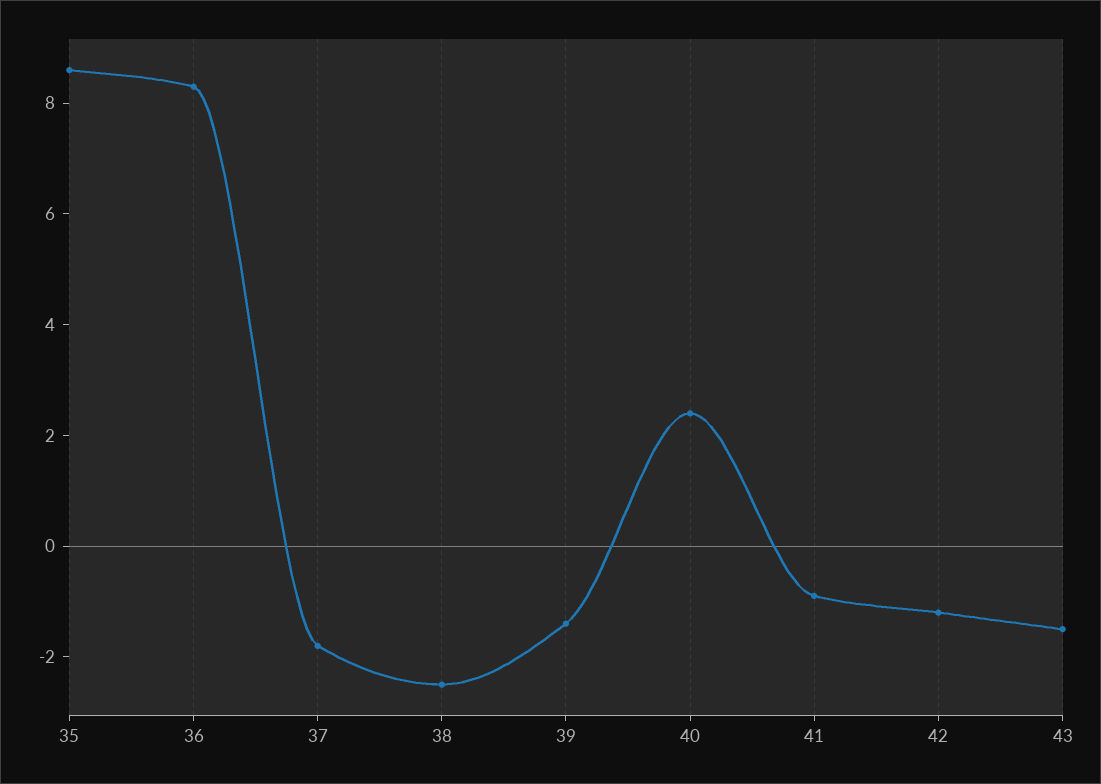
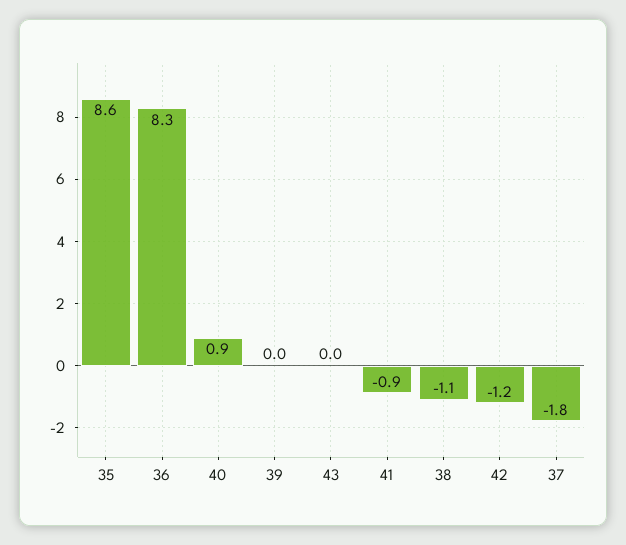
38: -2.5 -> -1.1
39: -1.5 -> 0
40: 2.5 -> 0.9
43: -1.5 -> 0

